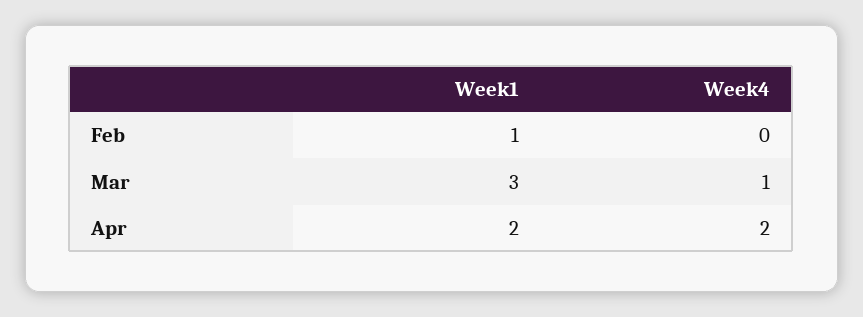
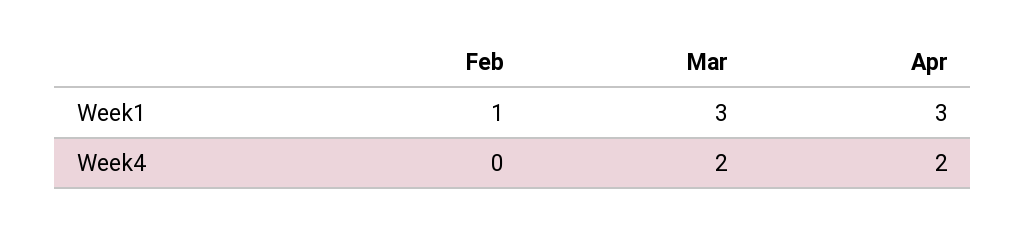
Week4, Mar: 1 -> 2
Week1, Apr: 2 -> 3

